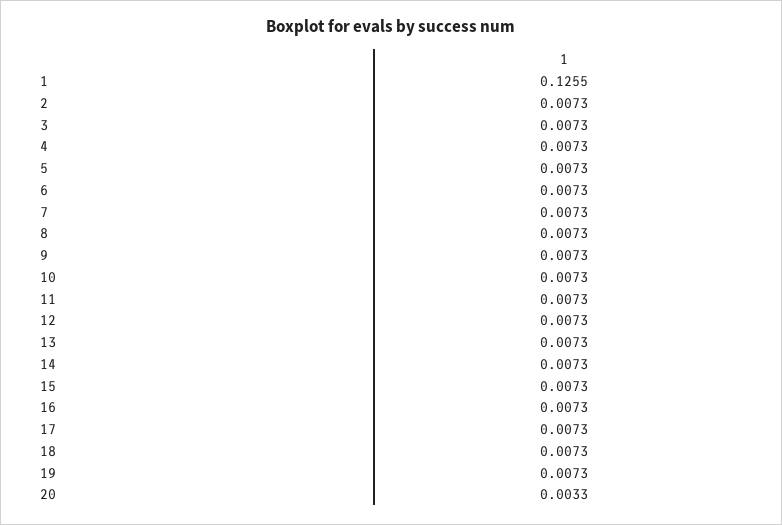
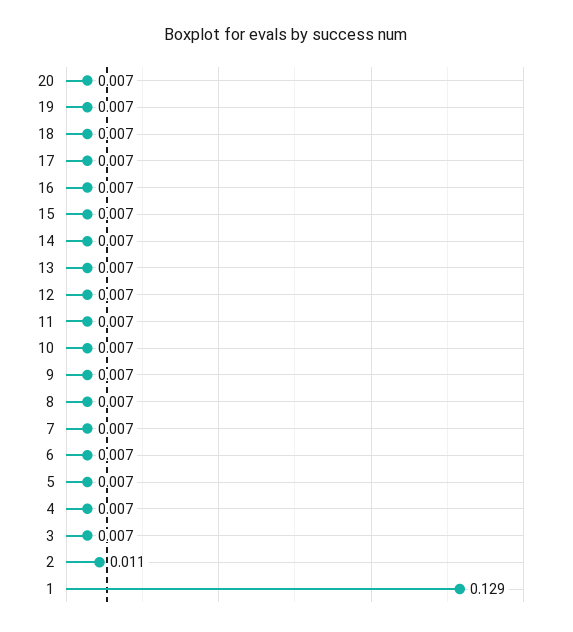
1: 0.1255 -> 0.129
2: 0.0073 -> 0.011
20: 0.0033 -> 0.007

